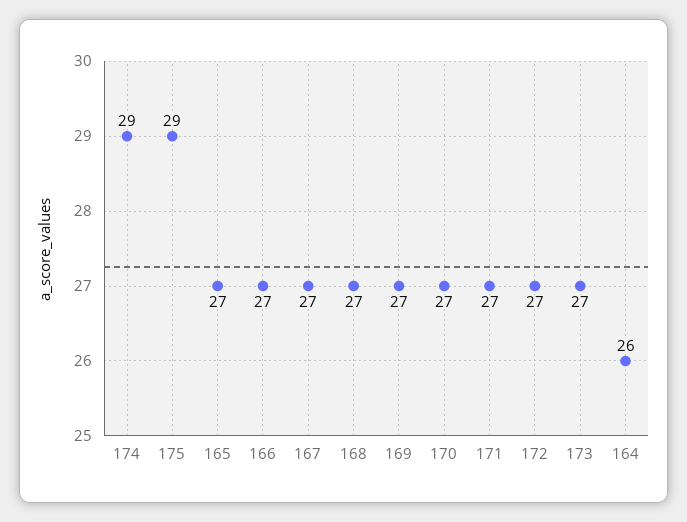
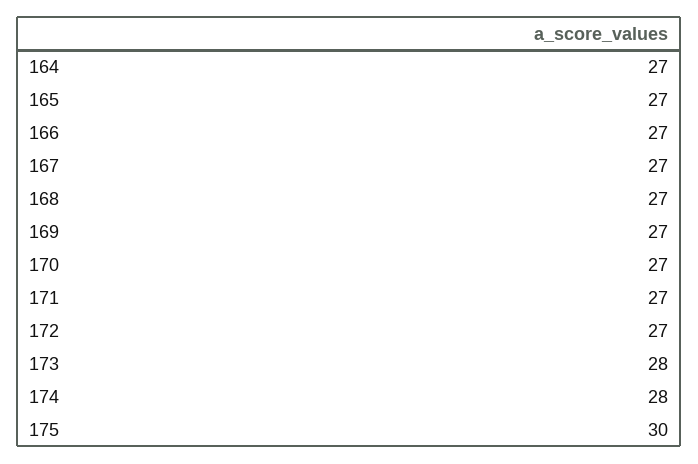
174: 29 -> 28
175: 29 -> 30
173: 27 -> 28
164: 26 -> 27

